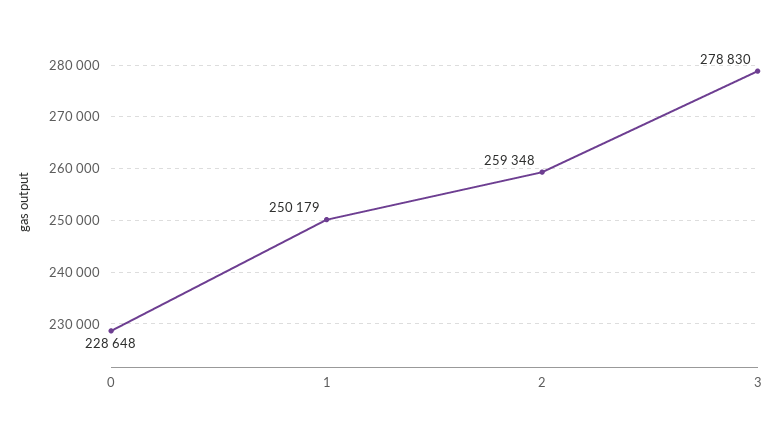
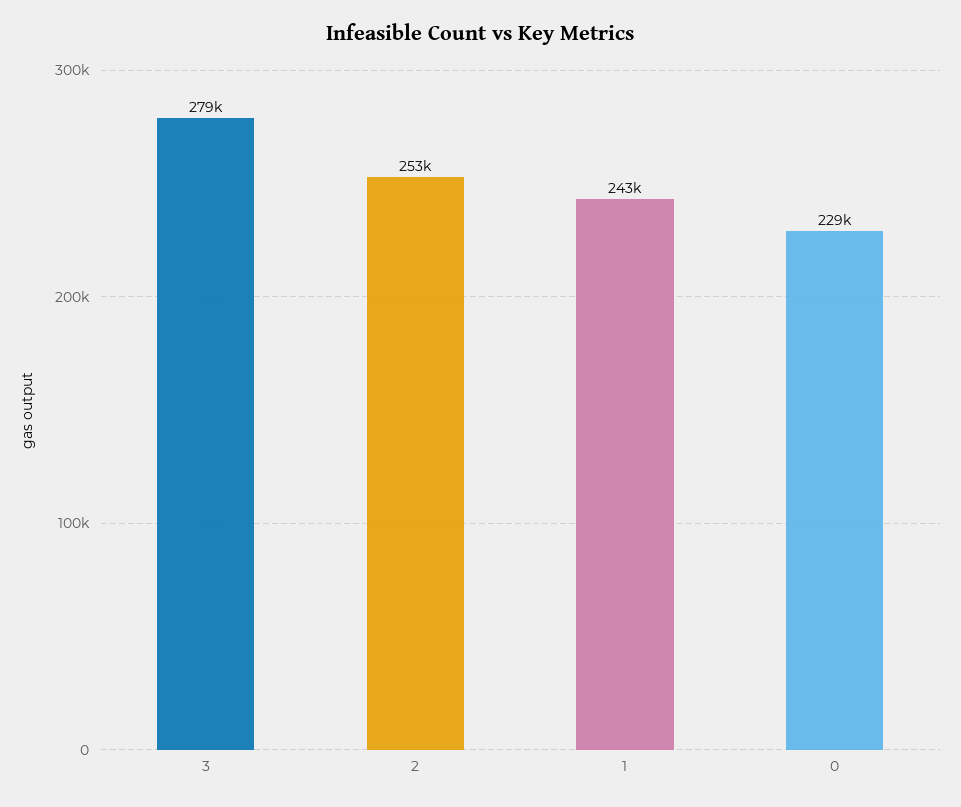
1: 250179 -> 243000
2: 259348 -> 253000

